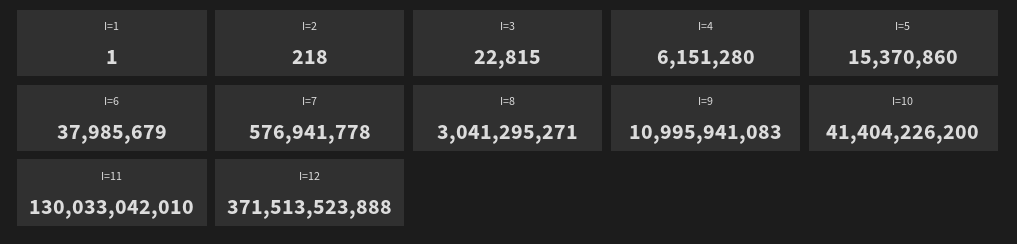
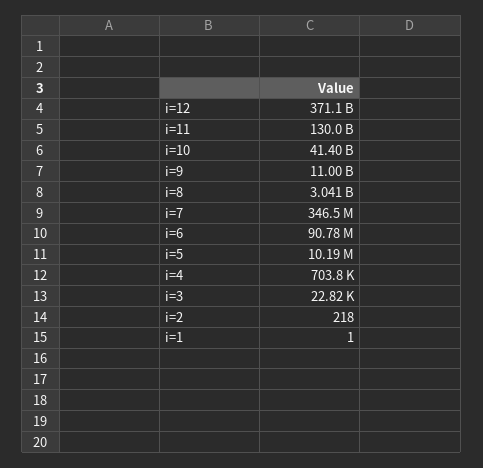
I=4: 6151280 -> 703800
I=5: 15370860 -> 10190000
I=6: 37985679 -> 90780000
I=7: 576941778 -> 346500000
I=12: 371513523888 -> 371100000000

